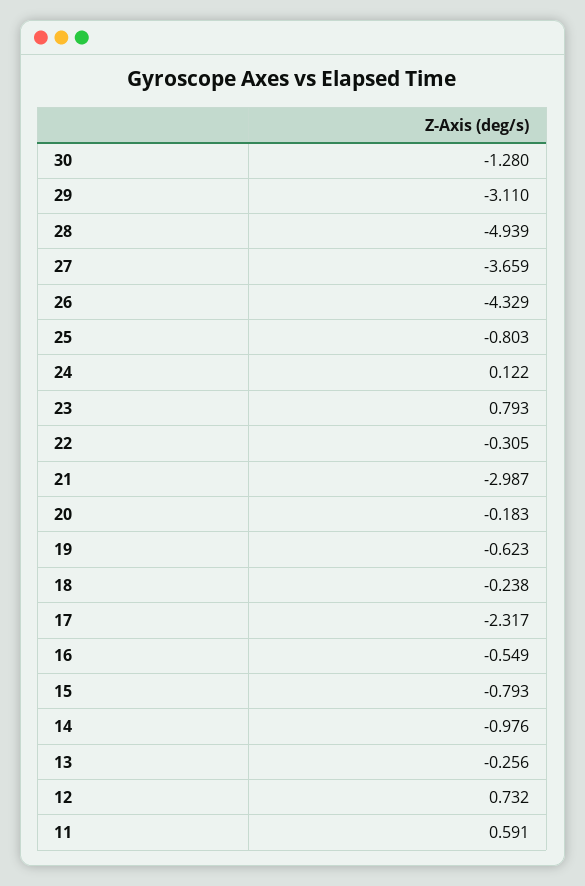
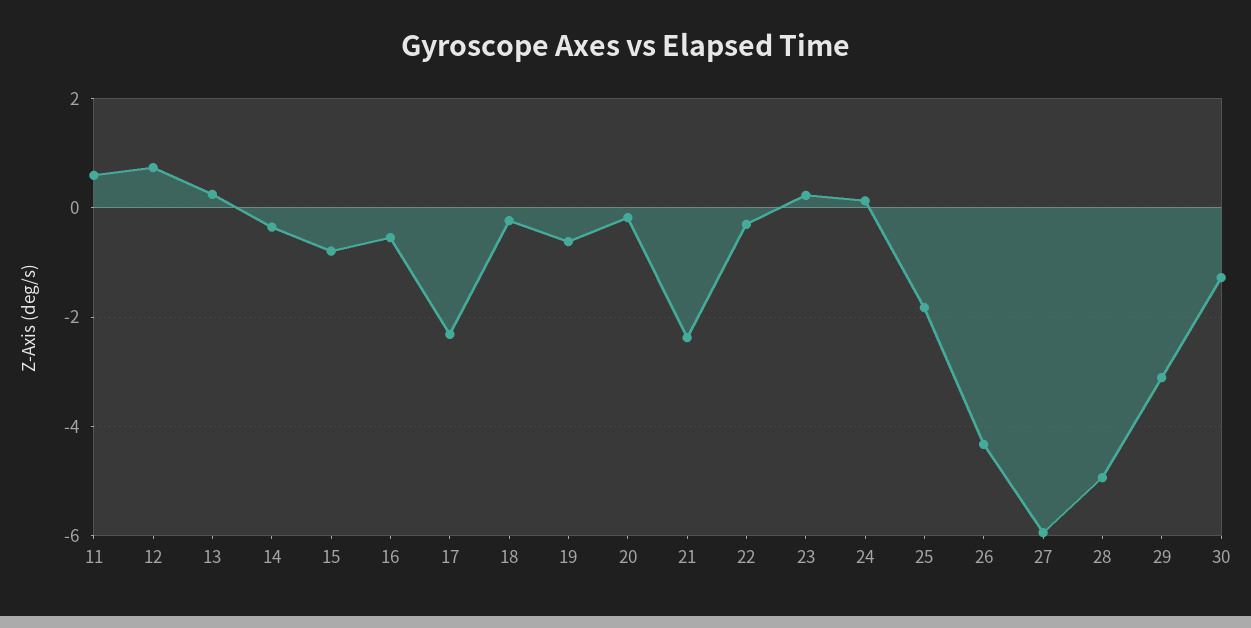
27: -3.659 -> -6
25: -0.803 -> -1.8
23: 0.793 -> 0.2
21: -2.987 -> -2.4
14: -0.976 -> -0.4
13: -0.256 -> 0.2

